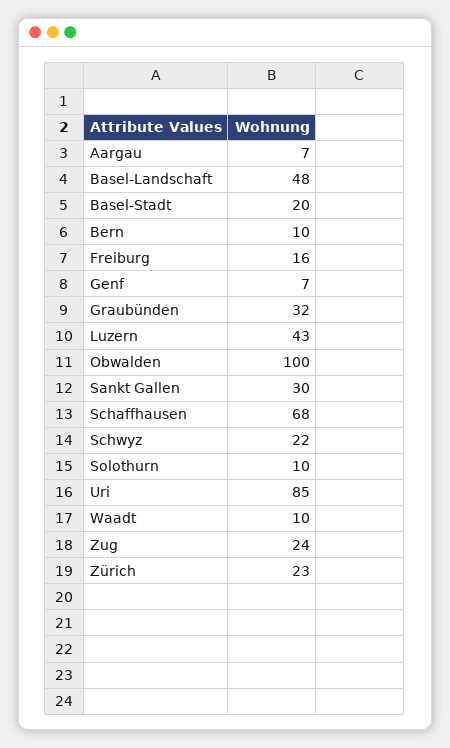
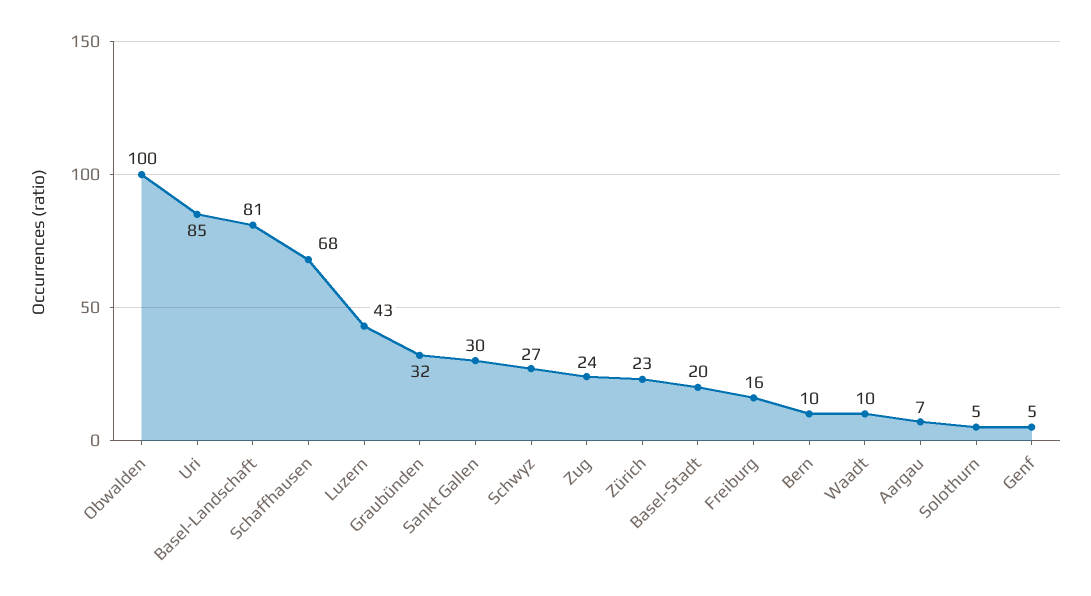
Basel-Landschaft: 48 -> 81
Genf: 7 -> 5
Schwyz: 22 -> 27
Solothurn: 10 -> 5

